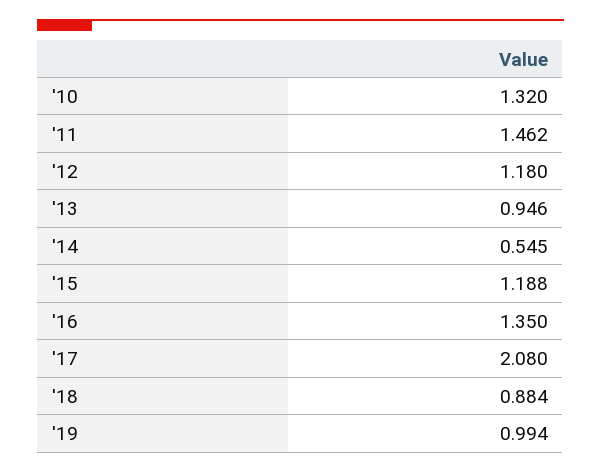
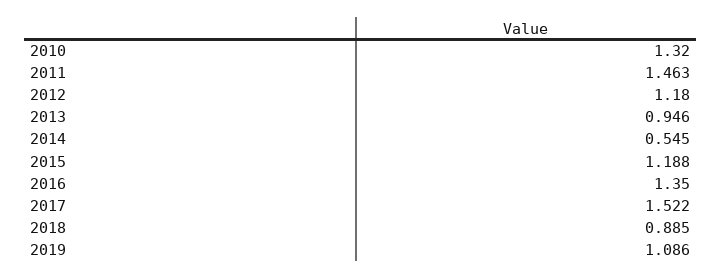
'11: 1.462 -> 1.463
'17: 2.08 -> 1.522
'18: 0.884 -> 0.885
'19: 0.994 -> 1.086

